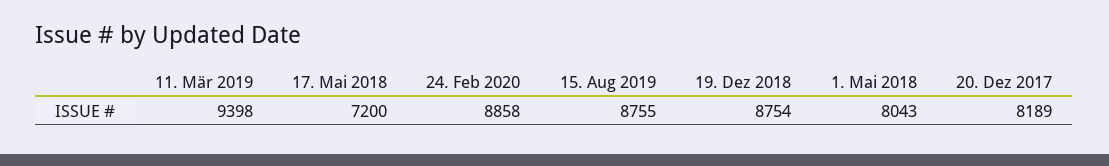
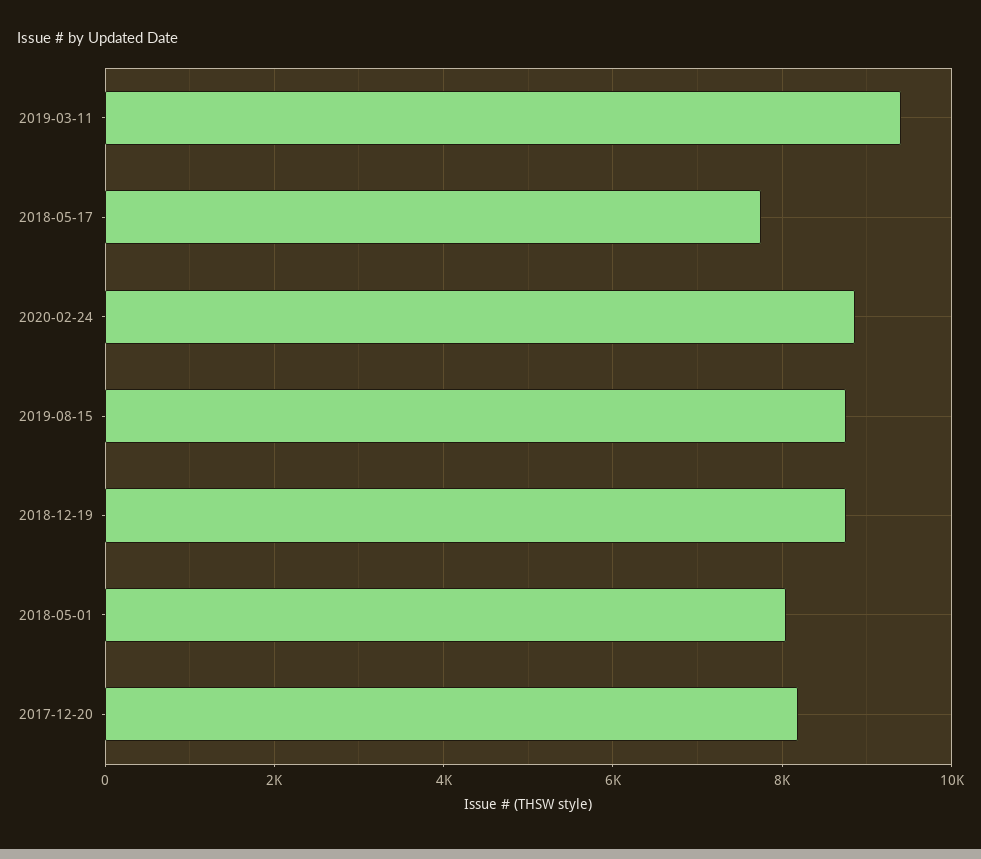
17. Mai 2018: 7200 -> 7800

